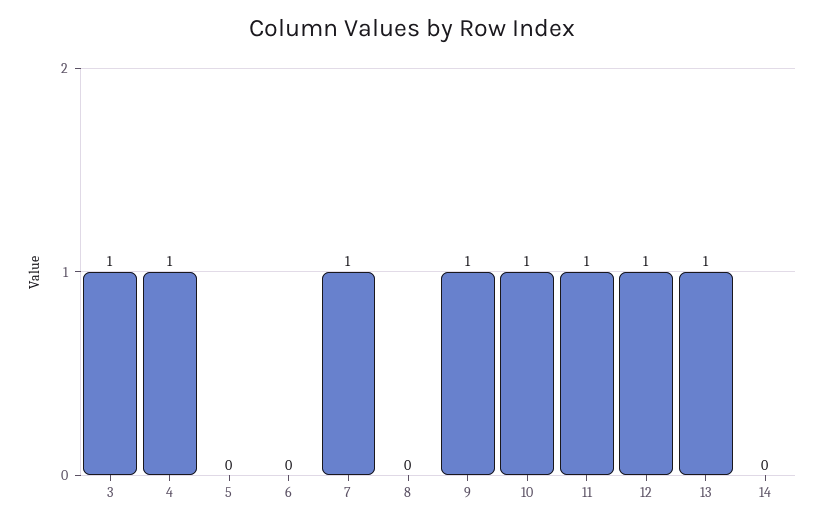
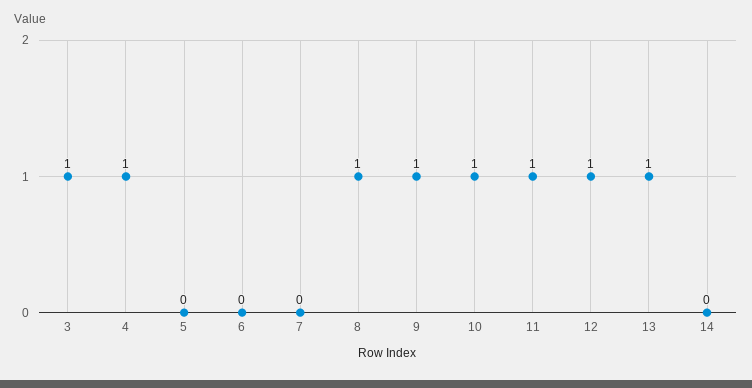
7: 1 -> 0
8: 0 -> 1

